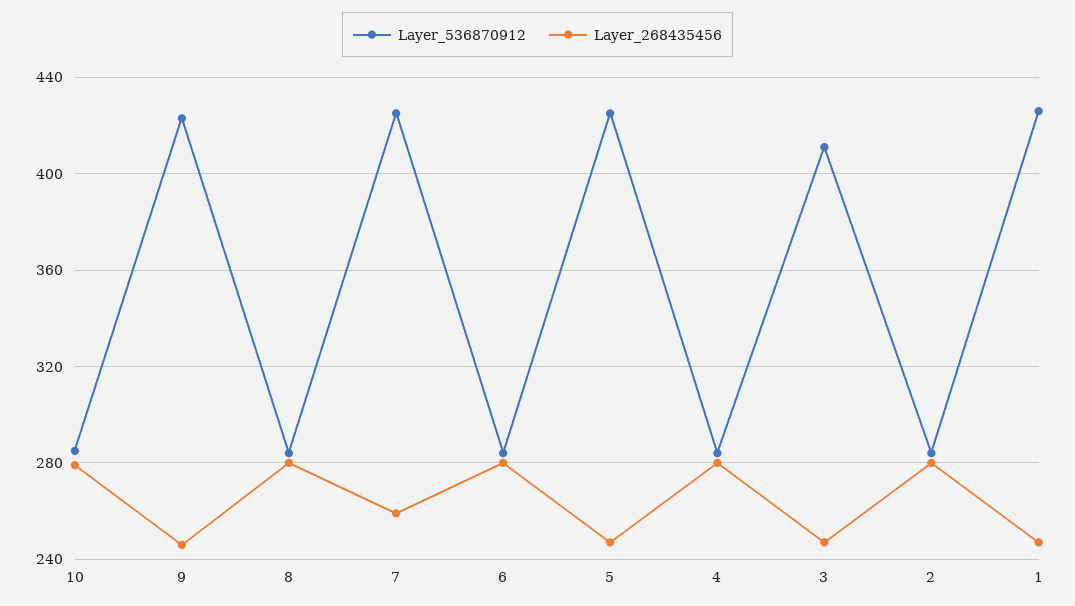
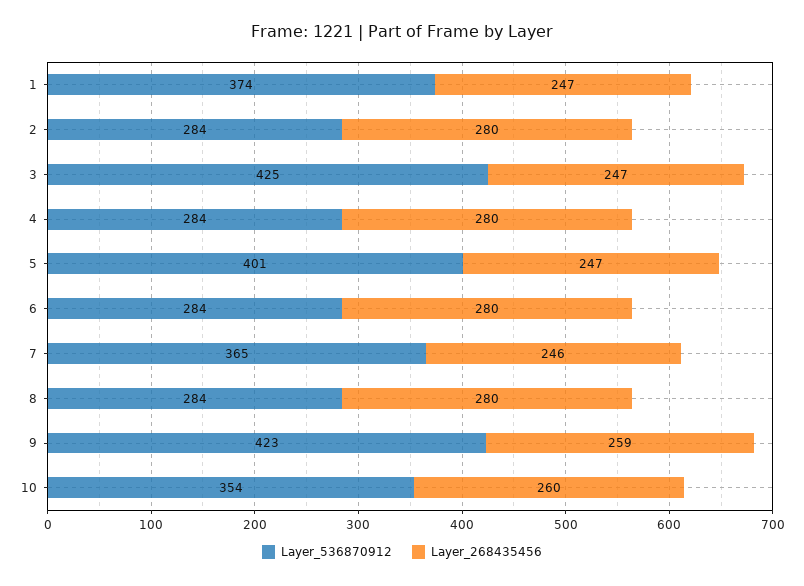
Layer_536870912, 10: 285 -> 354
Layer_268435456, 10: 280 -> 260
Layer_268435456, 9: 245 -> 259
Layer_536870912, 7: 425 -> 365
Layer_268435456, 7: 260 -> 246
Layer_536870912, 5: 425 -> 401
Layer_536870912, 3: 410 -> 425
Layer_536870912, 1: 425 -> 374

